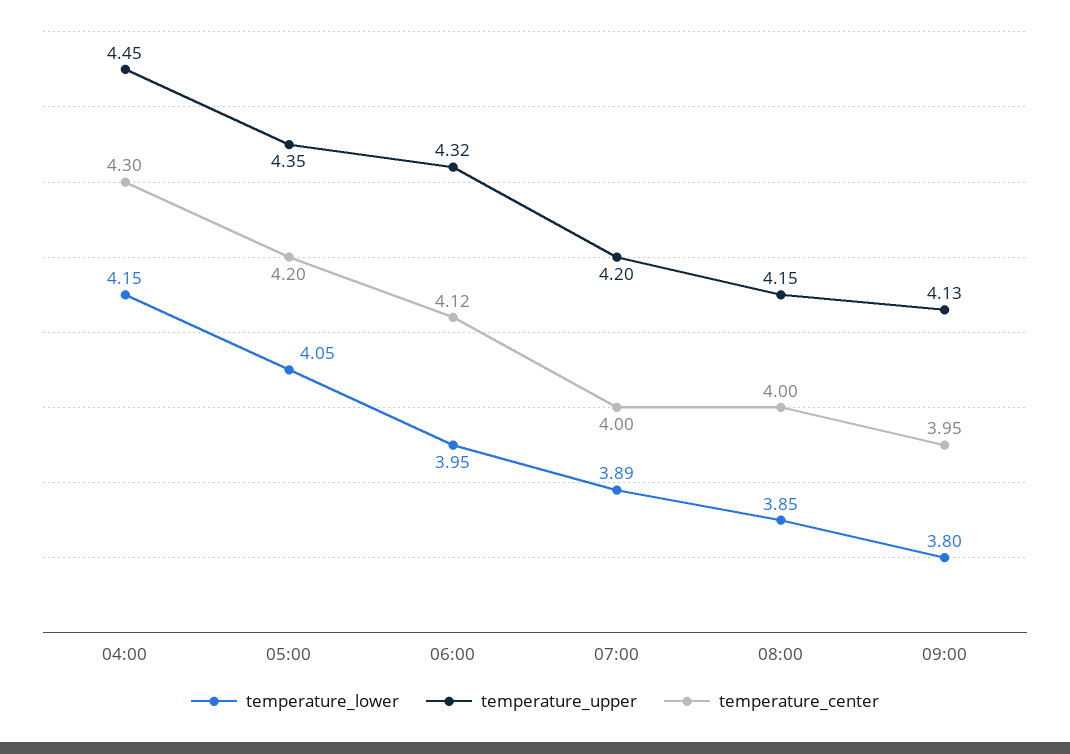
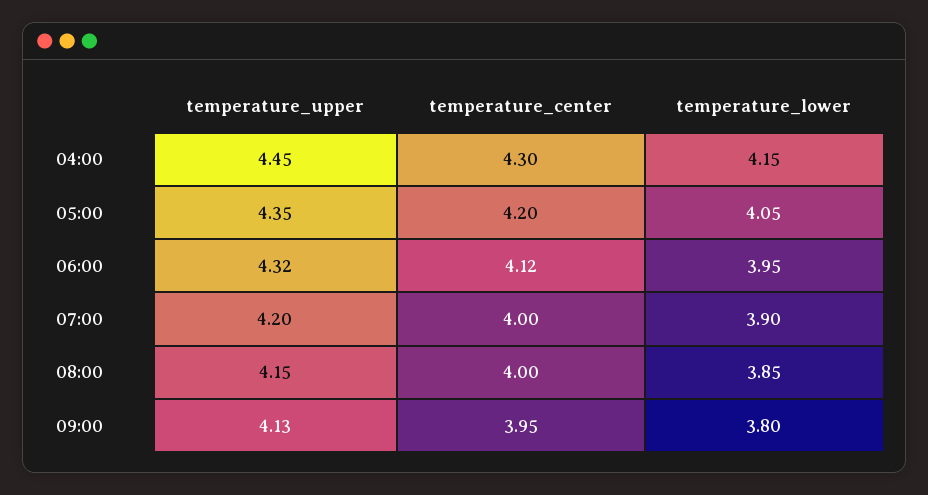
temperature_lower, 07:00: 3.89 -> 3.9

